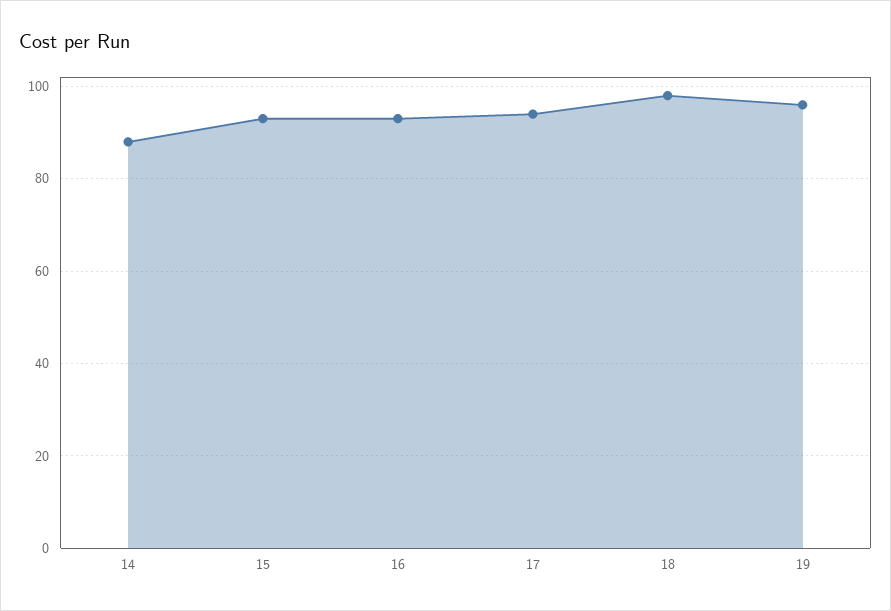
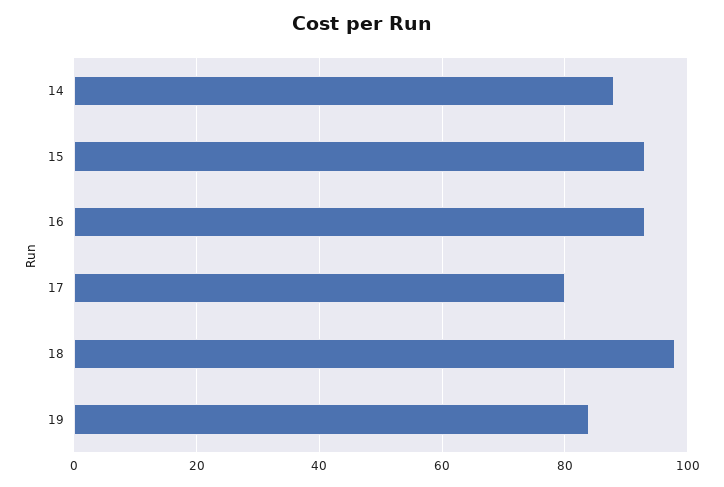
17: 95 -> 80
19: 95 -> 85

